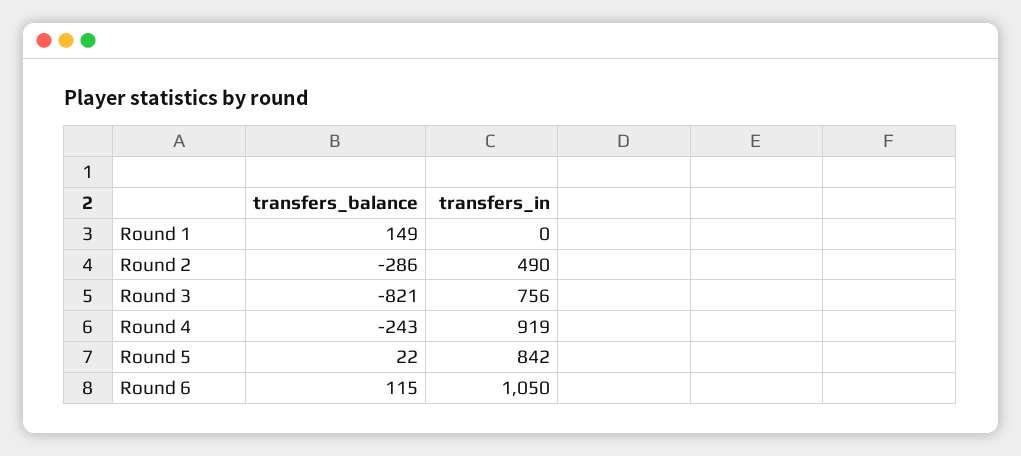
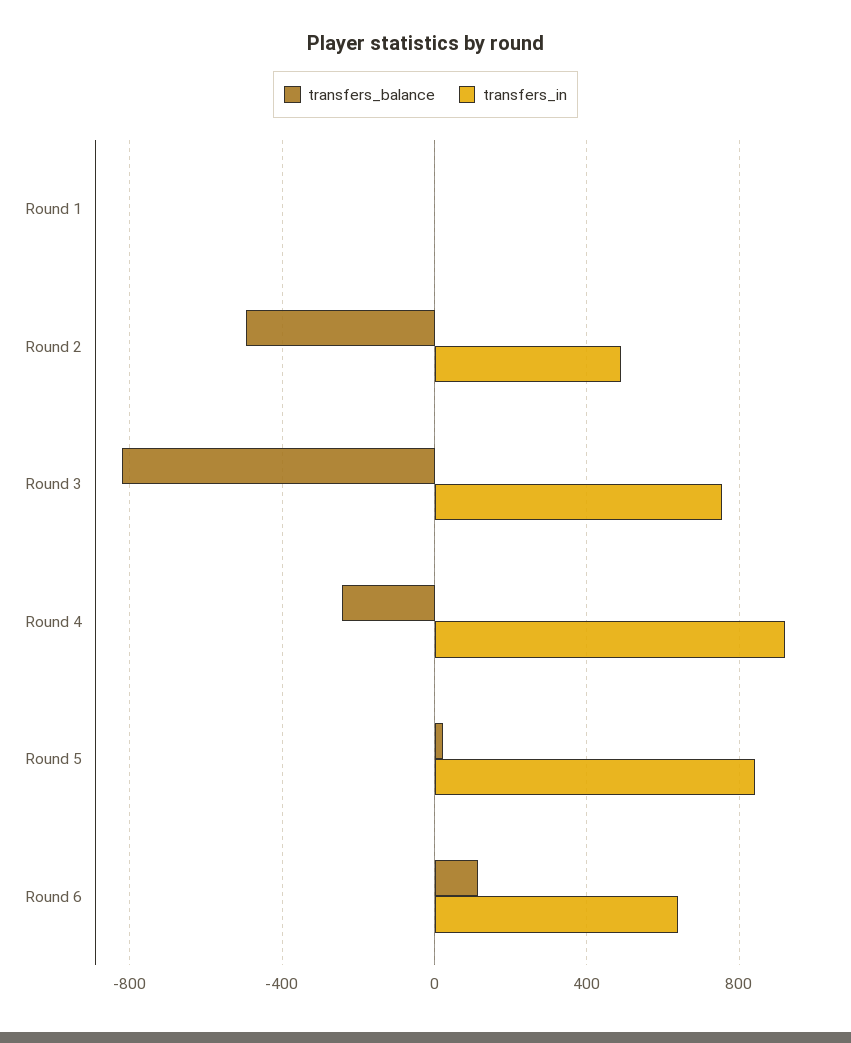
transfers_balance, Round 1: 149 -> 0
transfers_balance, Round 2: -286 -> -500
transfers_in, Round 6: 1050 -> 650

